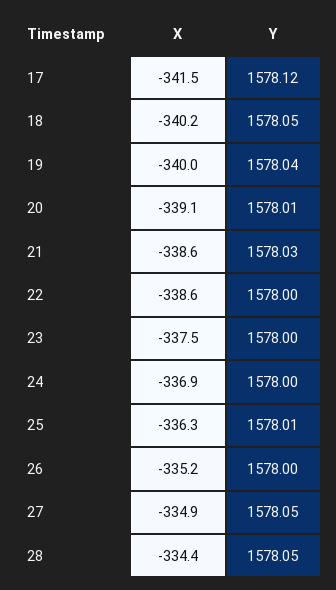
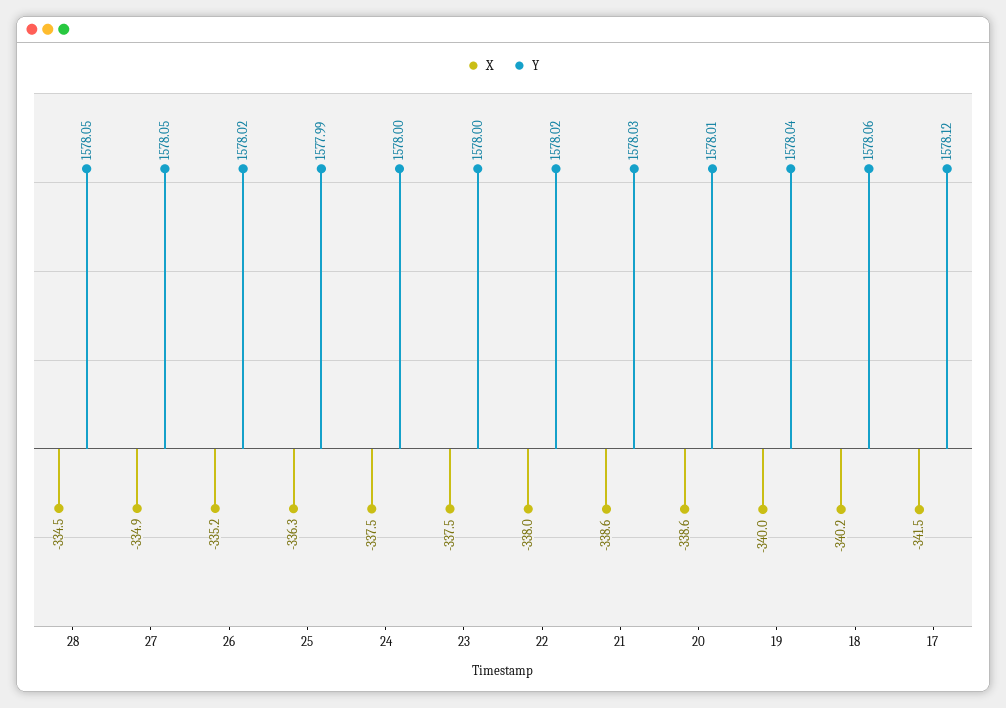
Y, 18: 1578.05 -> 1578.06
X, 20: -339.1 -> -338.6
X, 22: -338.6 -> -338
Y, 22: 1578 -> 1578.02
X, 24: -336.9 -> -337.5
Y, 25: 1578.01 -> 1577.99
Y, 26: 1578 -> 1578.02
X, 28: -334.4 -> -334.5

